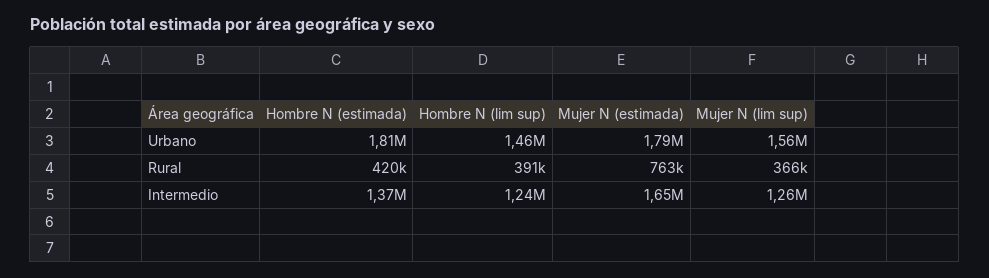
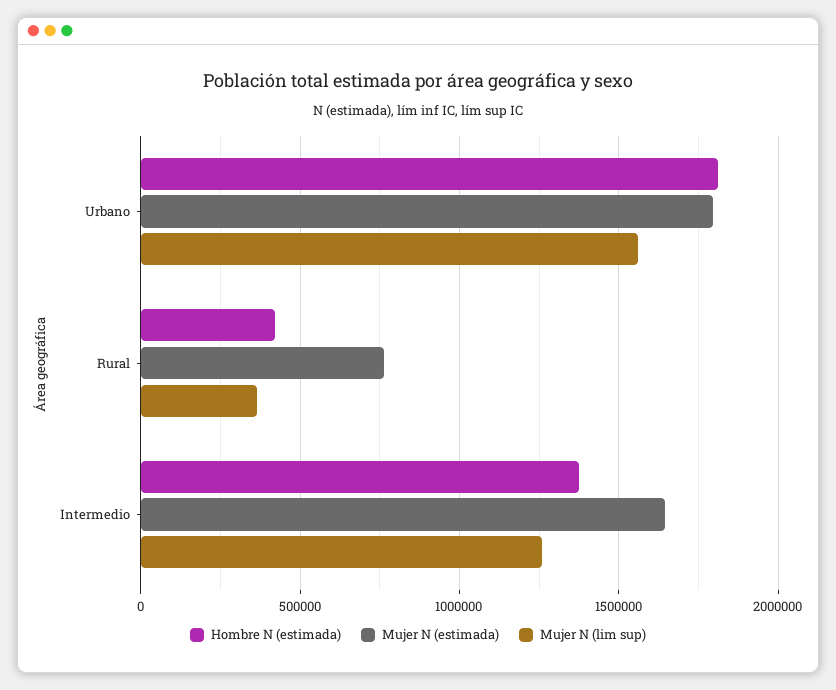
Hombre N (lim sup), Urbano: 1460000 -> none
Hombre N (lim sup), Rural: 391000 -> none
Hombre N (lim sup), Intermedio: 1240000 -> none

